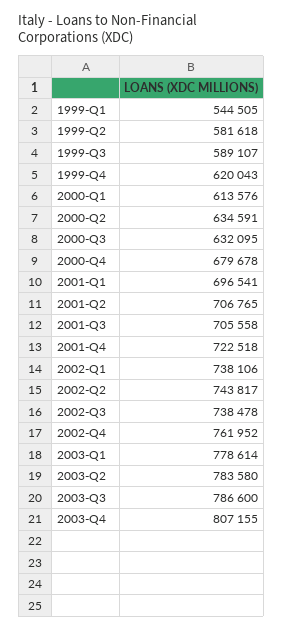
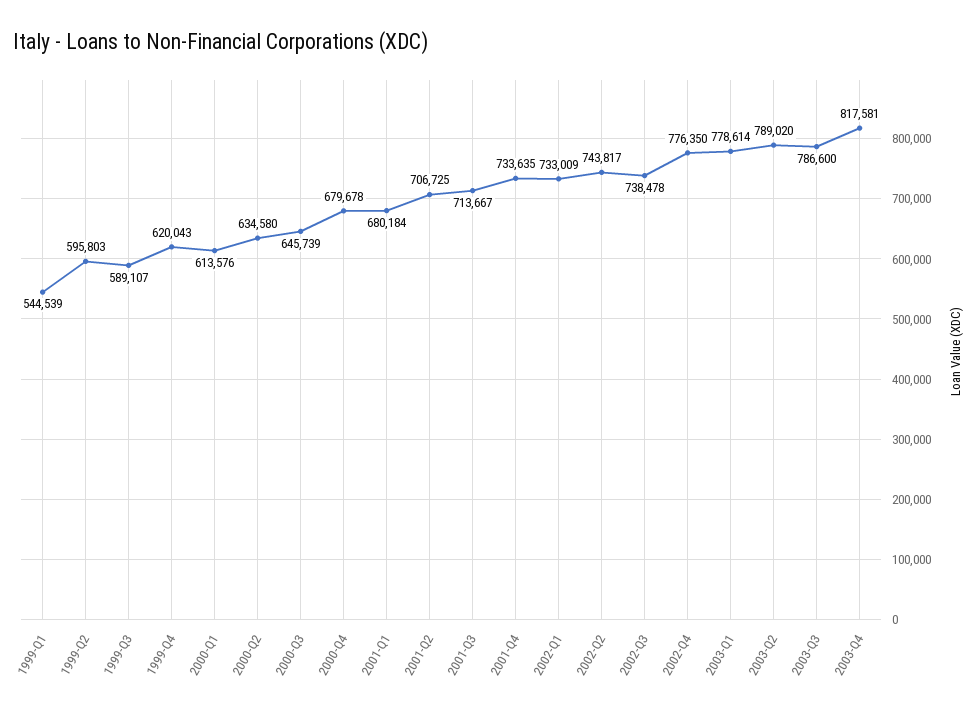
1999-Q1: 544505 -> 544539
1999-Q2: 581618 -> 595803
2000-Q2: 634591 -> 634580
2000-Q3: 632095 -> 645739
2001-Q1: 696541 -> 680184
2001-Q2: 706765 -> 706725
2001-Q3: 705558 -> 713667
2001-Q4: 722518 -> 733635
2002-Q1: 738106 -> 733009
2002-Q4: 761952 -> 776350
2003-Q2: 783580 -> 789020
2003-Q4: 807155 -> 817581

